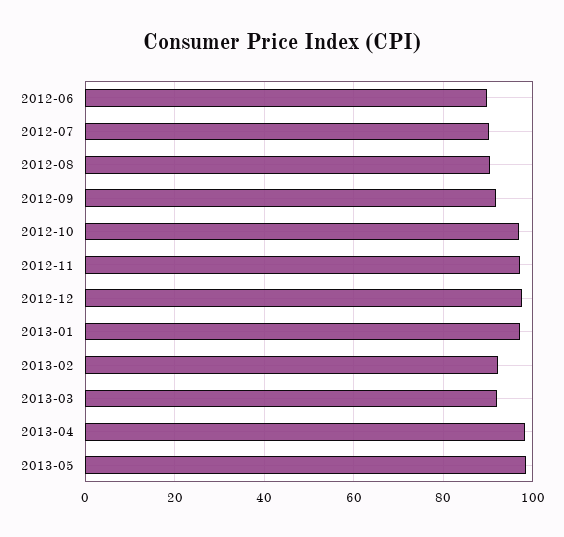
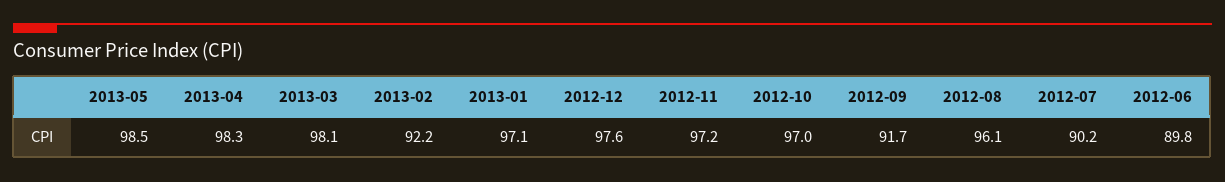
2012-08: 90 -> 96.1
2013-03: 92 -> 98.1

